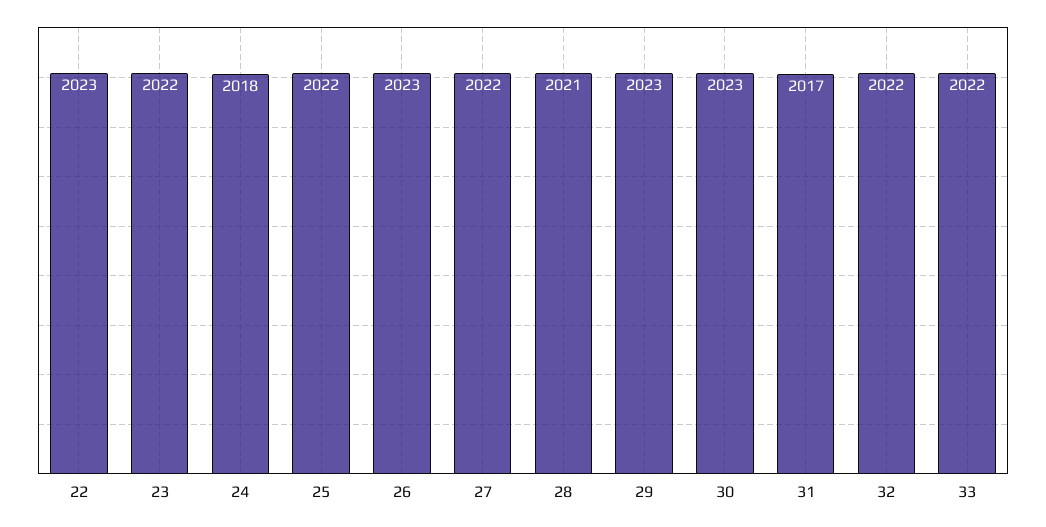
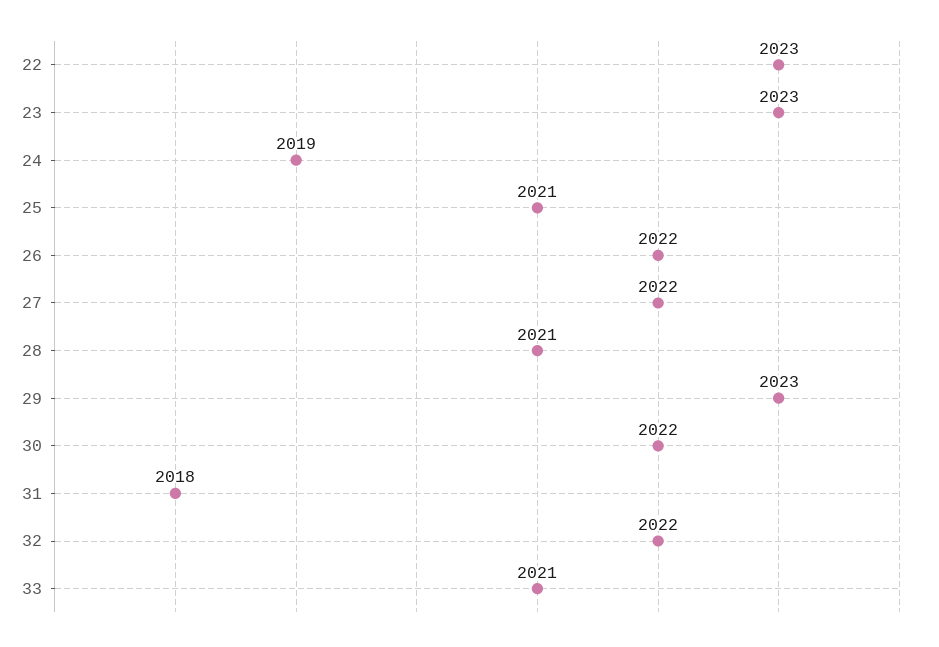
23: 2022 -> 2023
24: 2018 -> 2019
25: 2022 -> 2021
26: 2023 -> 2022
30: 2023 -> 2022
31: 2017 -> 2018
33: 2022 -> 2021

